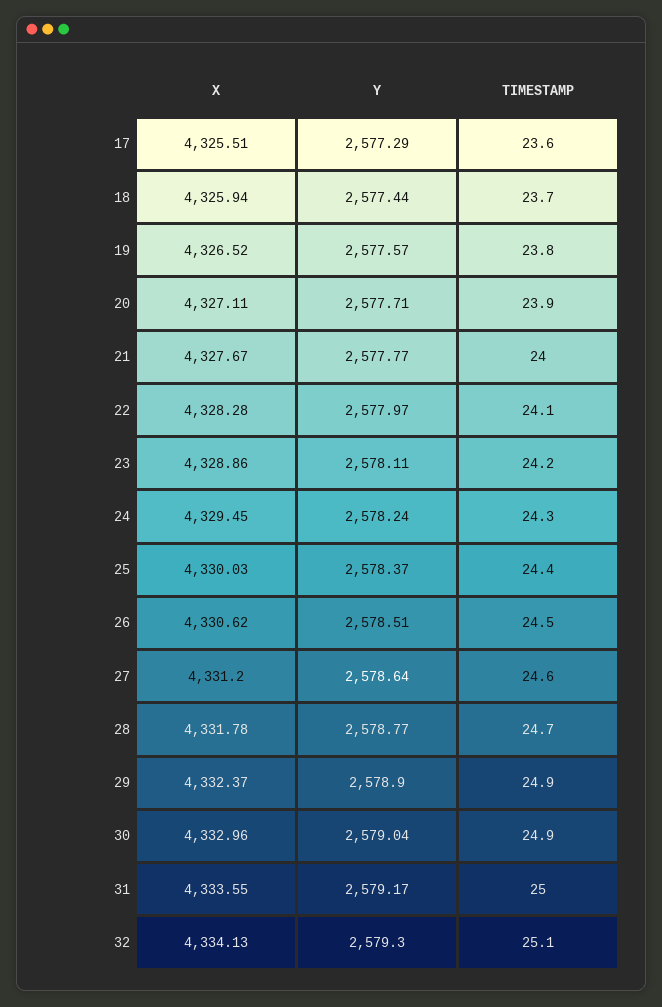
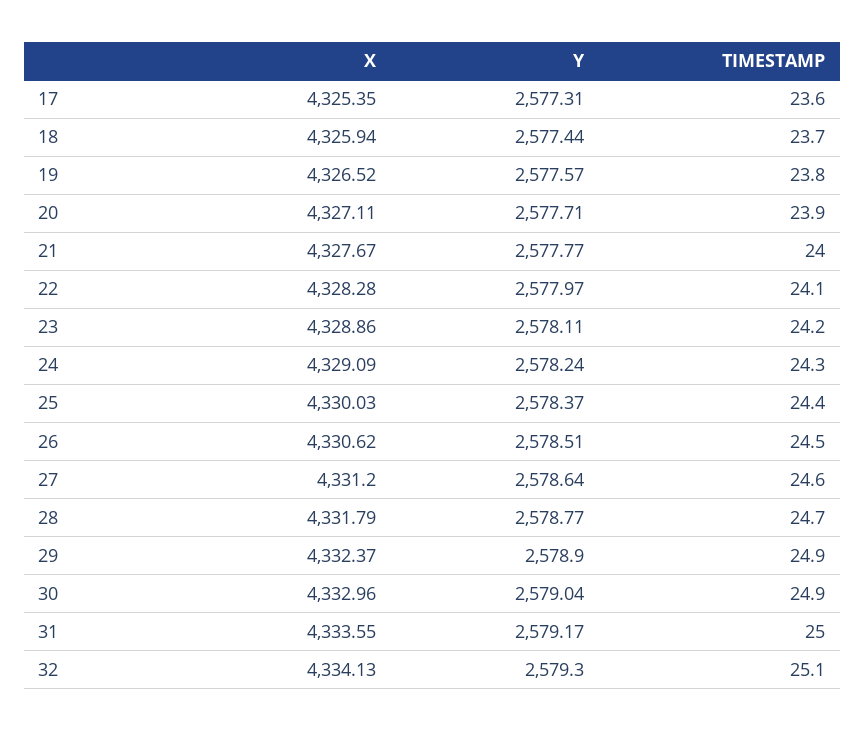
X, 17: 4325.51 -> 4325.35
Y, 17: 2577.29 -> 2577.31
X, 24: 4329.45 -> 4329.09
X, 28: 4331.78 -> 4331.79

